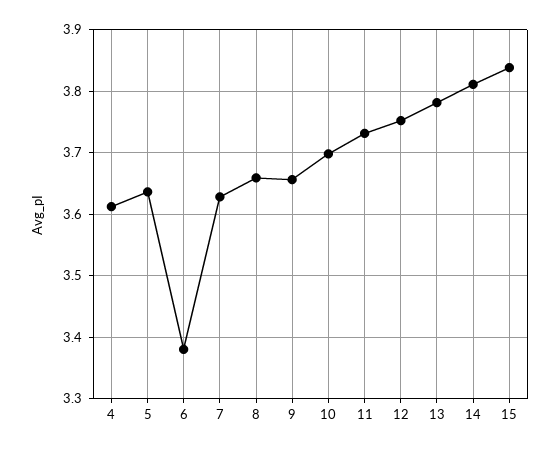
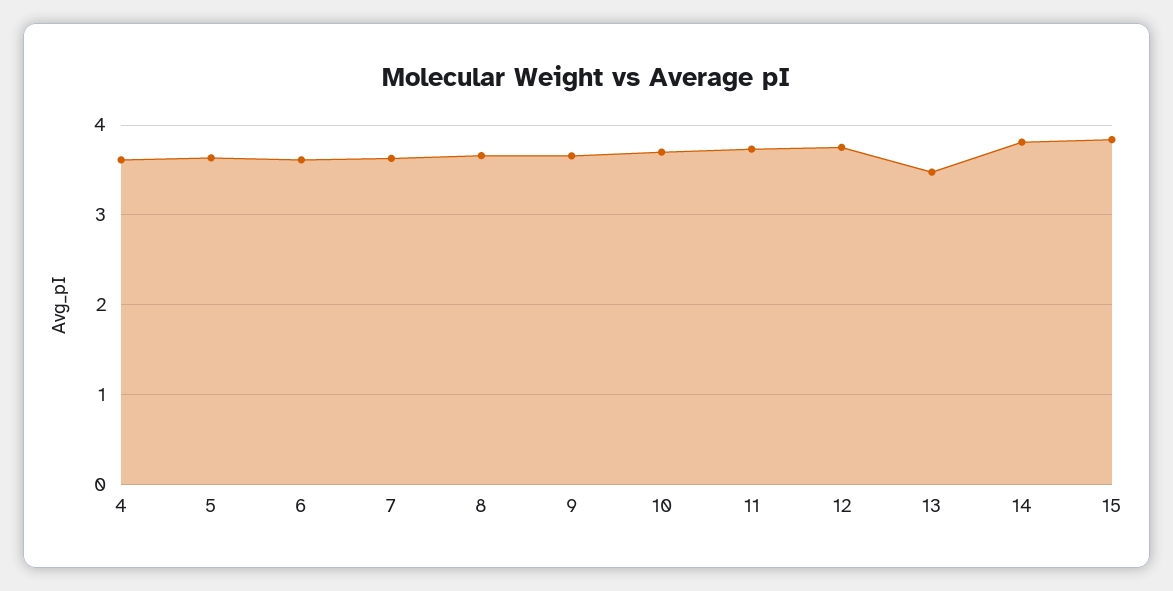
6: 3.38 -> 3.6
13: 3.78 -> 3.5

